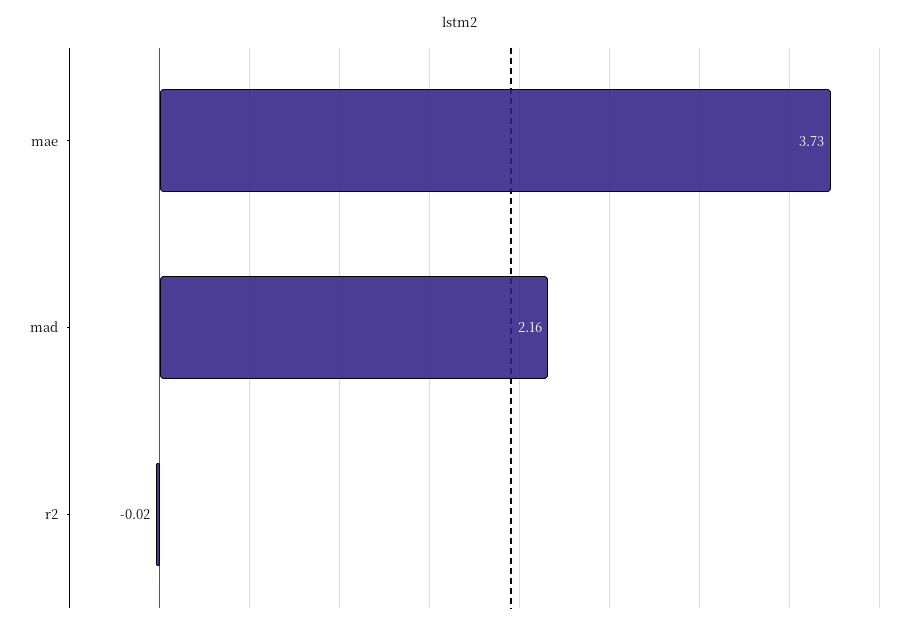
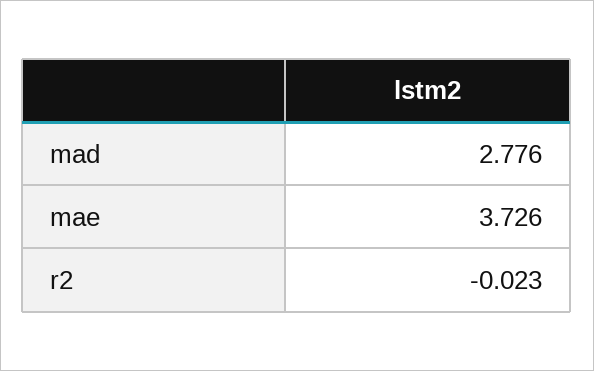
mad: 2.16 -> 2.776

